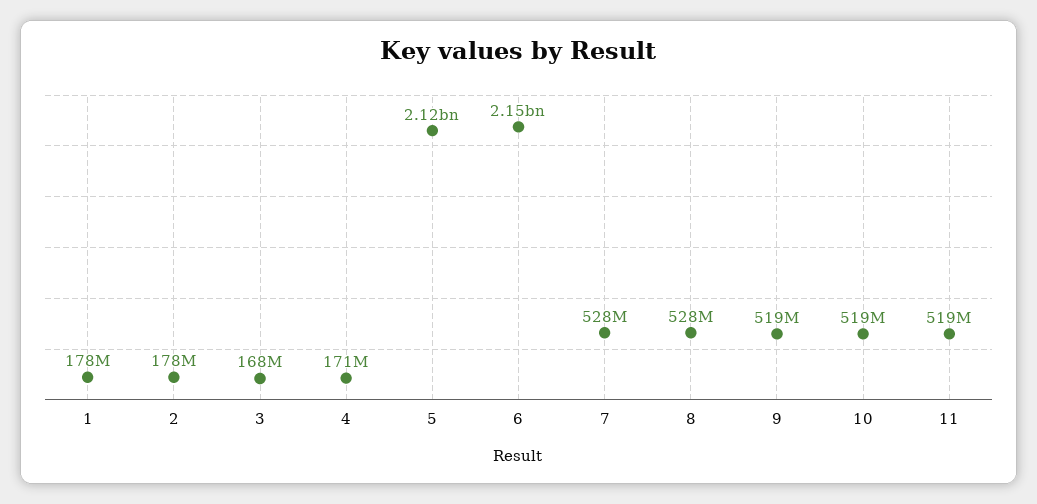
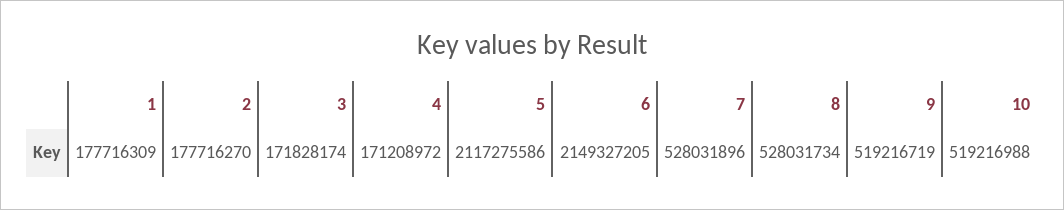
3: 168000000 -> 171828174
11: 519000000 -> none

